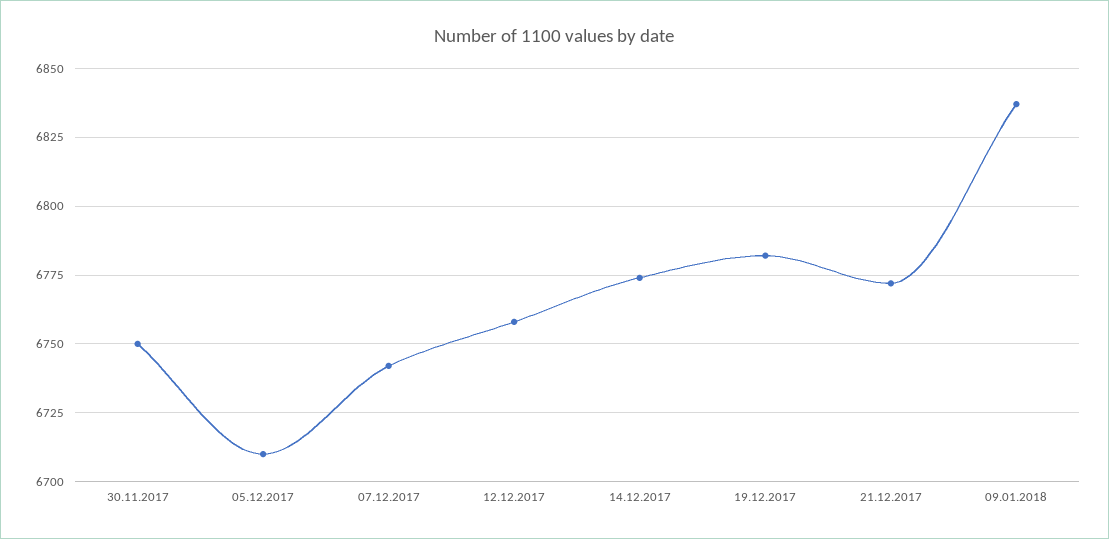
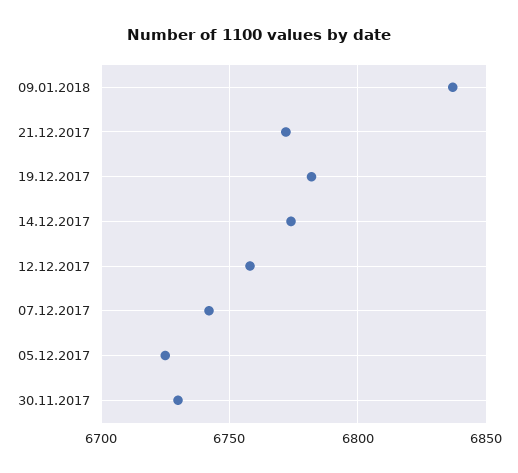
30.11.2017: 6750 -> 6730
05.12.2017: 6710 -> 6725

